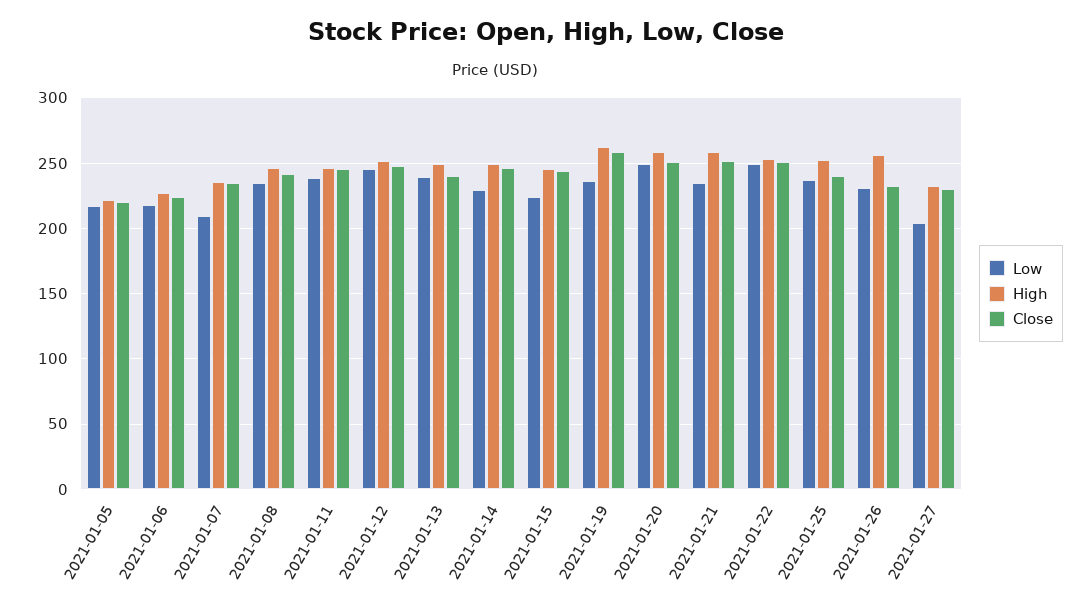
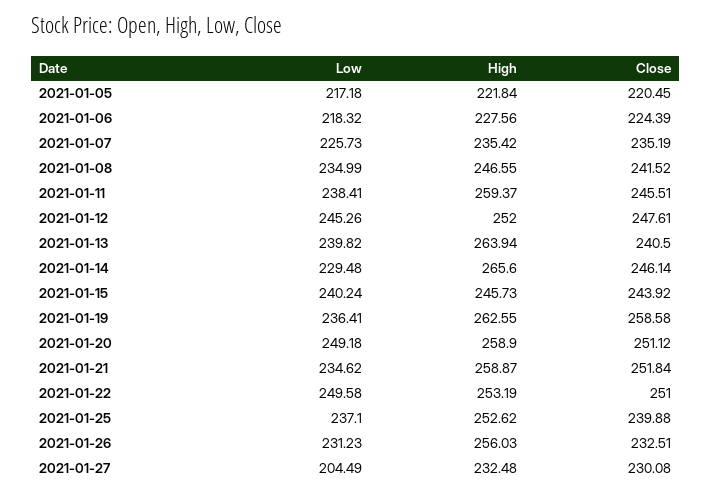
Low, 2021-01-07: 210 -> 225.73
High, 2021-01-11: 245 -> 259.37
High, 2021-01-13: 250 -> 263.94
High, 2021-01-14: 250 -> 265.6
Low, 2021-01-15: 225 -> 240.24

